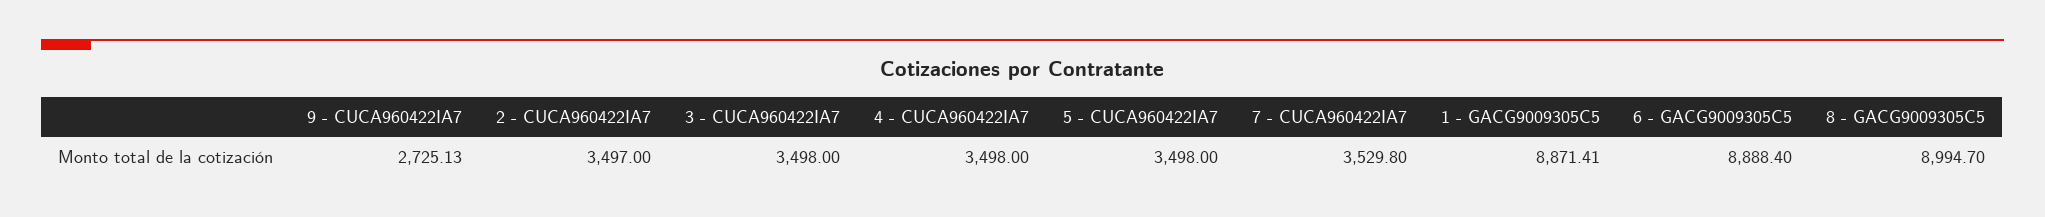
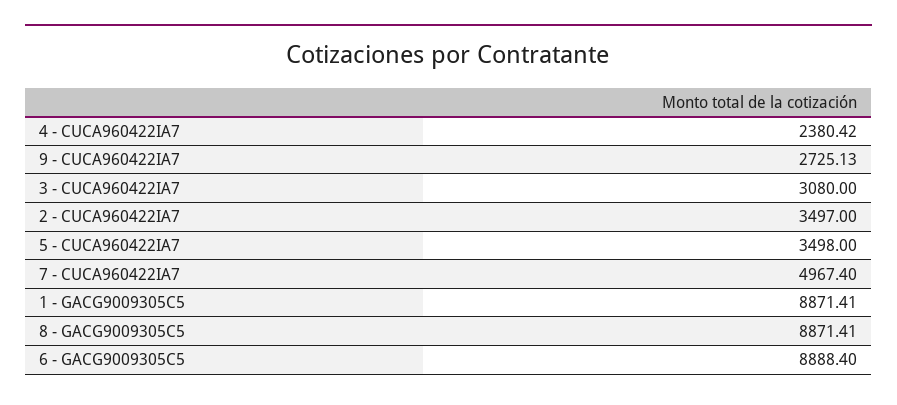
3 - CUCA960422IA7: 3498 -> 3080
4 - CUCA960422IA7: 3498 -> 2380.42
7 - CUCA960422IA7: 3529.8 -> 4967.4
8 - GACG9009305C5: 8994.7 -> 8871.41

